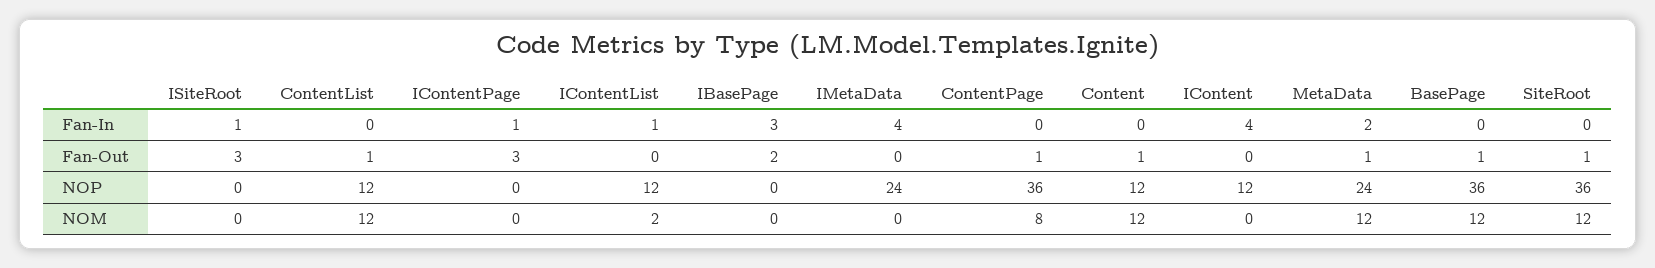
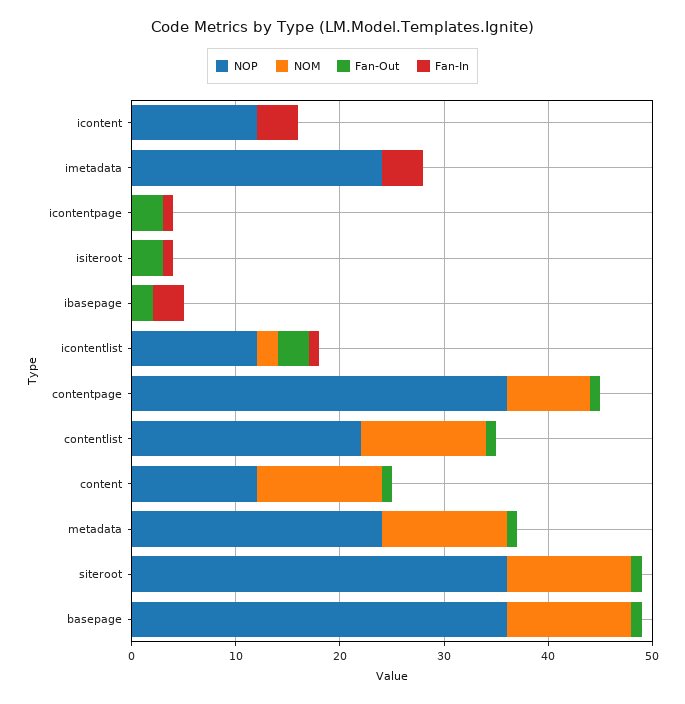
Fan-In, MetaData: 2 -> 0
Fan-Out, IContentList: 0 -> 3
NOP, ContentList: 12 -> 22

